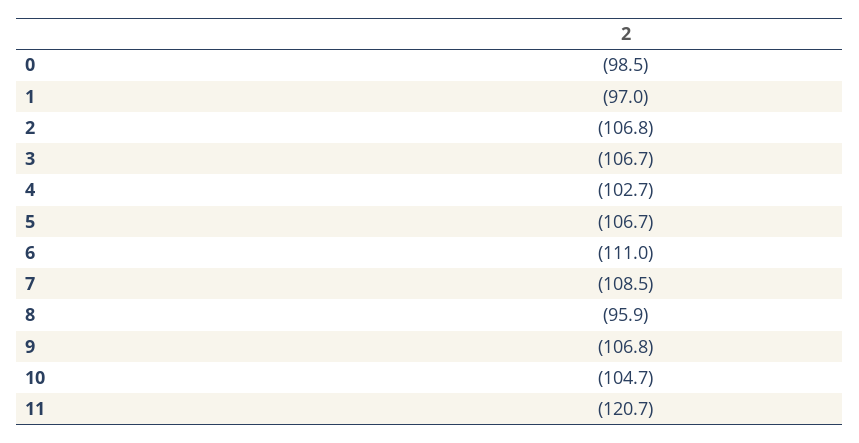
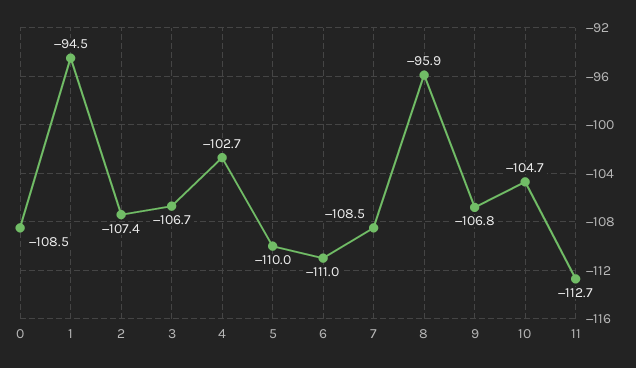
0: -98.5 -> -108.5
1: -97 -> -94.5
2: -106.8 -> -107.4
5: -106.7 -> -110
11: -120.7 -> -112.7

